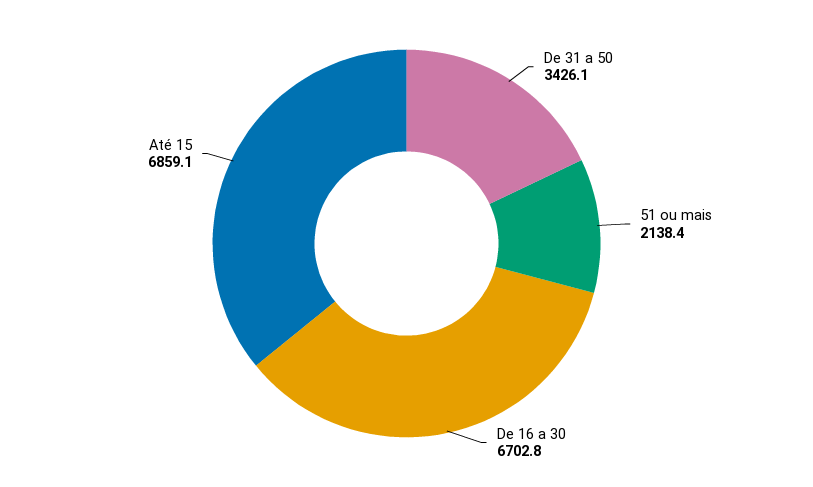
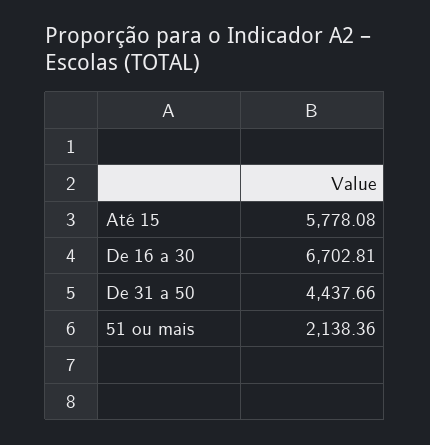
De 31 a 50: 3426.1 -> 4437.66
Até 15: 6859.1 -> 5778.08

